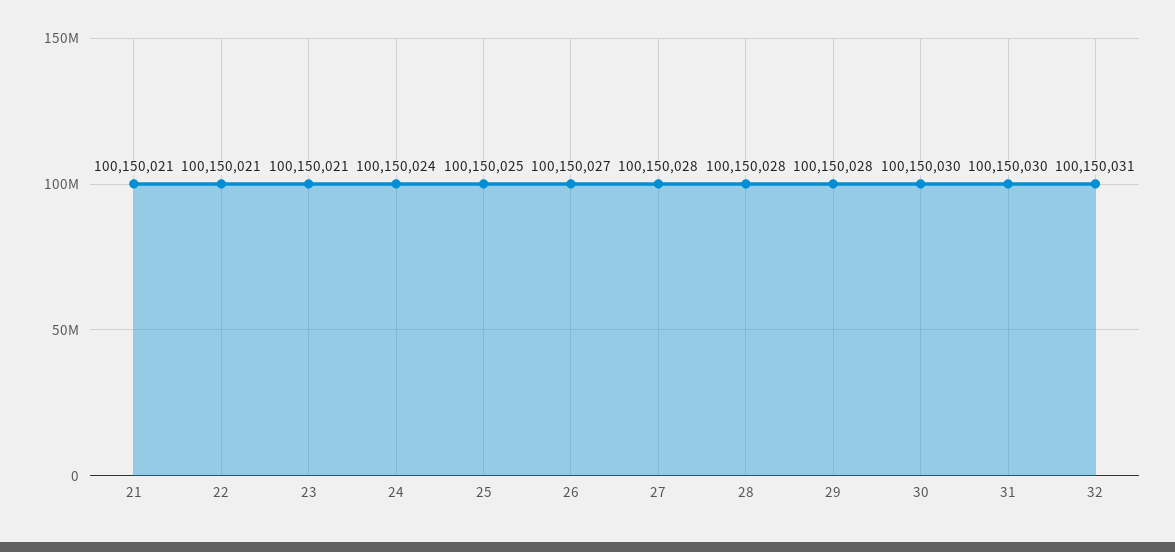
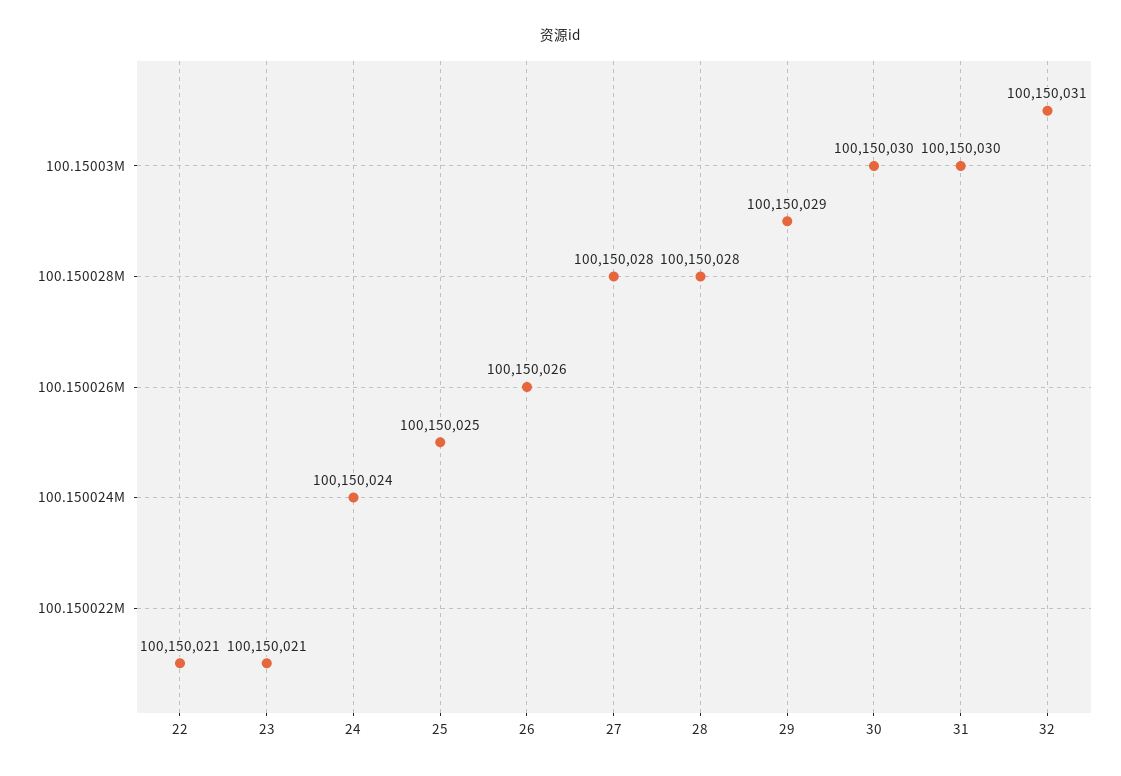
21: 100150021 -> none
26: 100150027 -> 100150026
29: 100150028 -> 100150029

